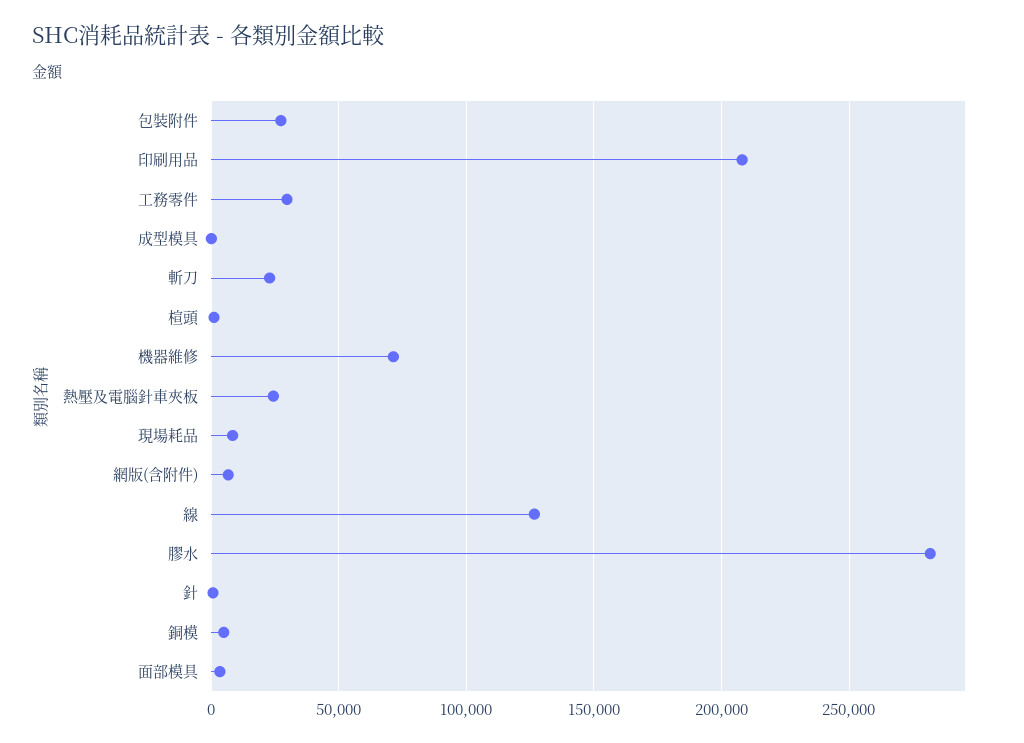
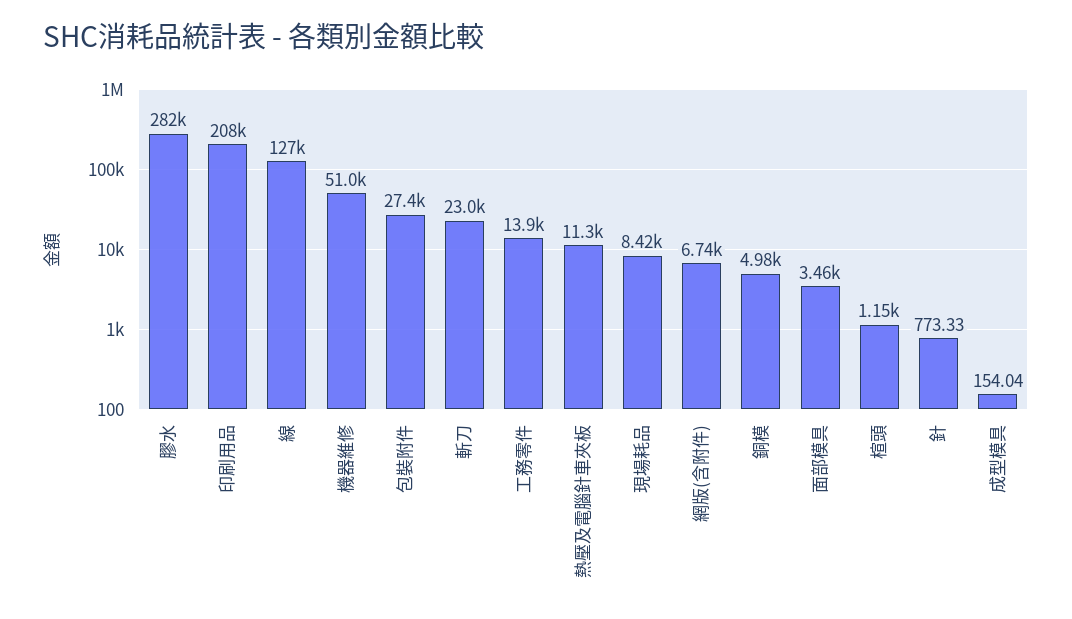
工務零件: 30000 -> 13900
機器維修: 70000 -> 51000
熱壓及電腦針車夾板: 25000 -> 11300

